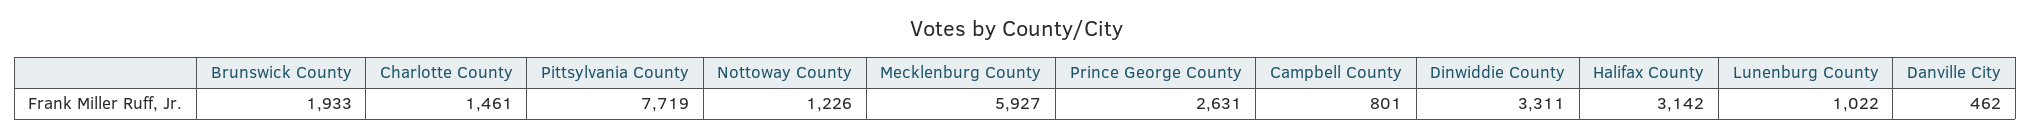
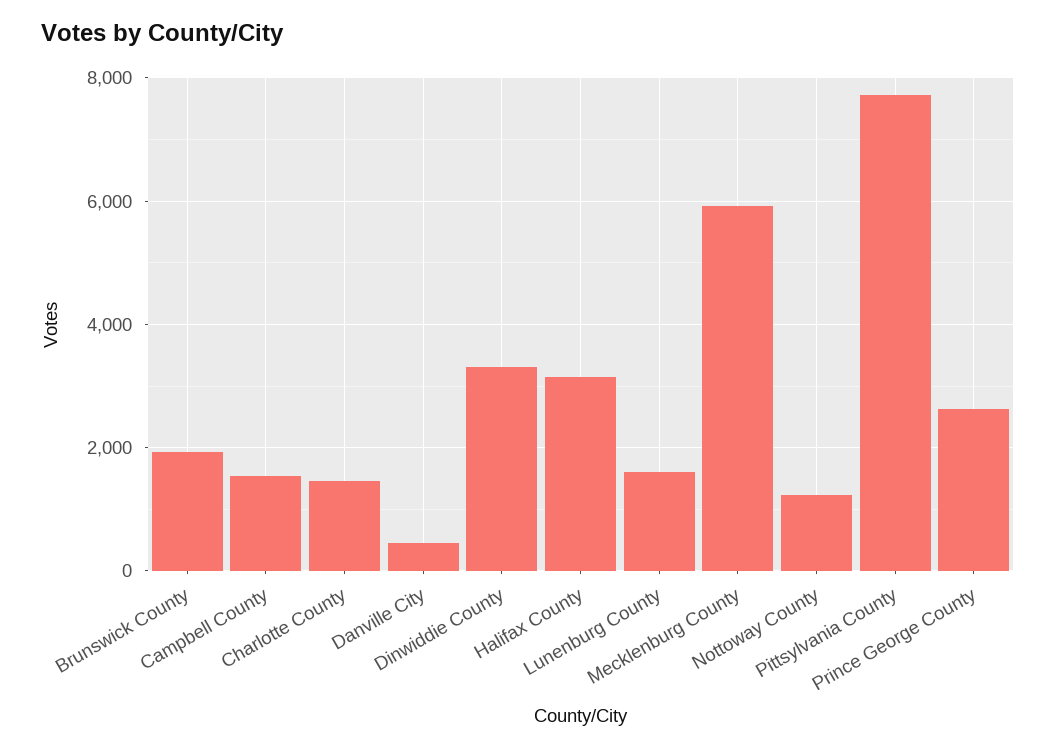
Campbell County: 801 -> 1600
Lunenburg County: 1022 -> 1600

